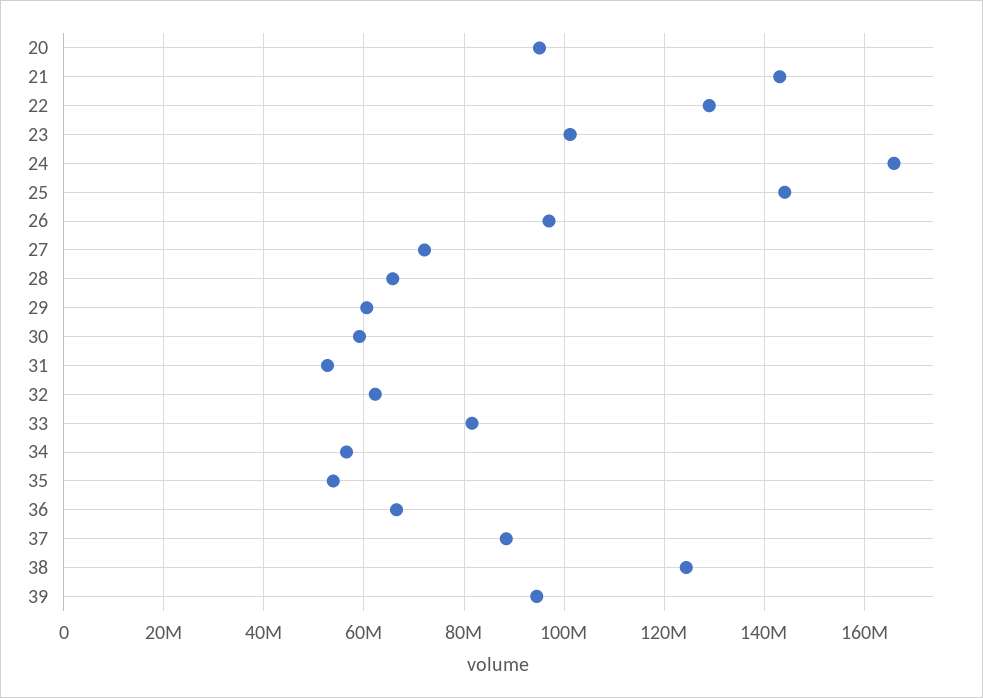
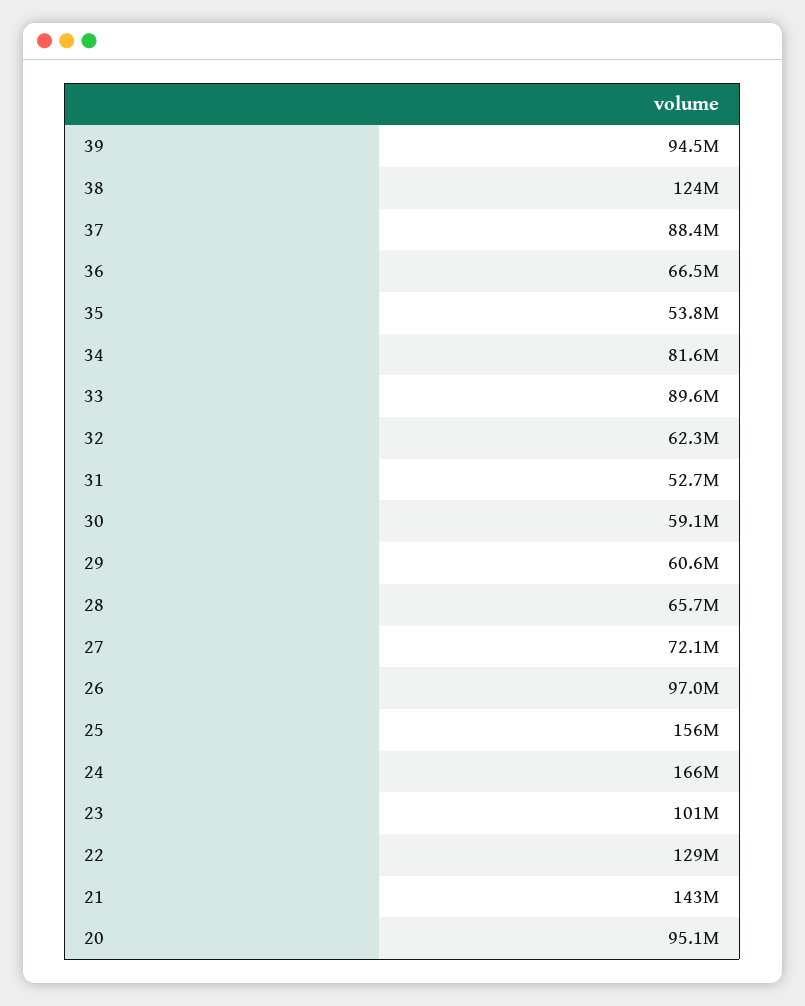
25: 144000000 -> 156000000
33: 82000000 -> 89600000
34: 56000000 -> 81600000

